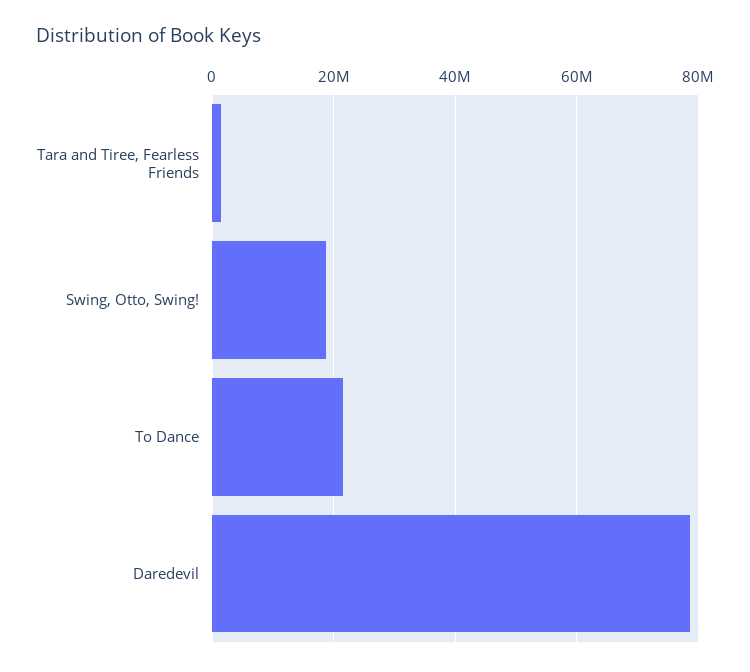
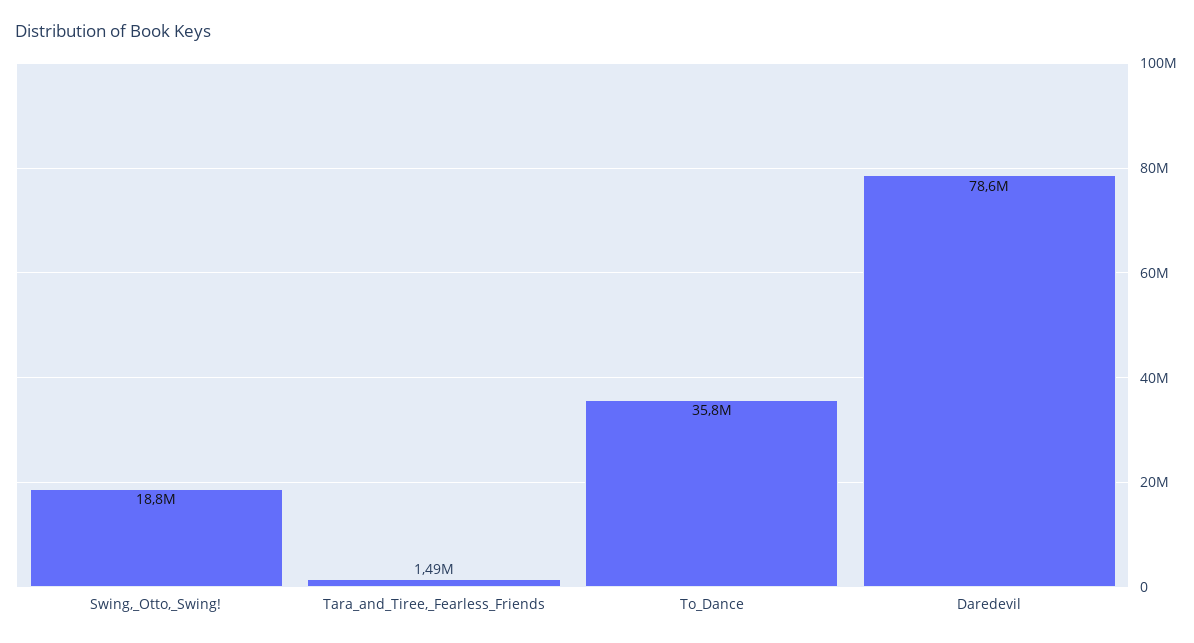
To Dance: 22000000 -> 35800000

